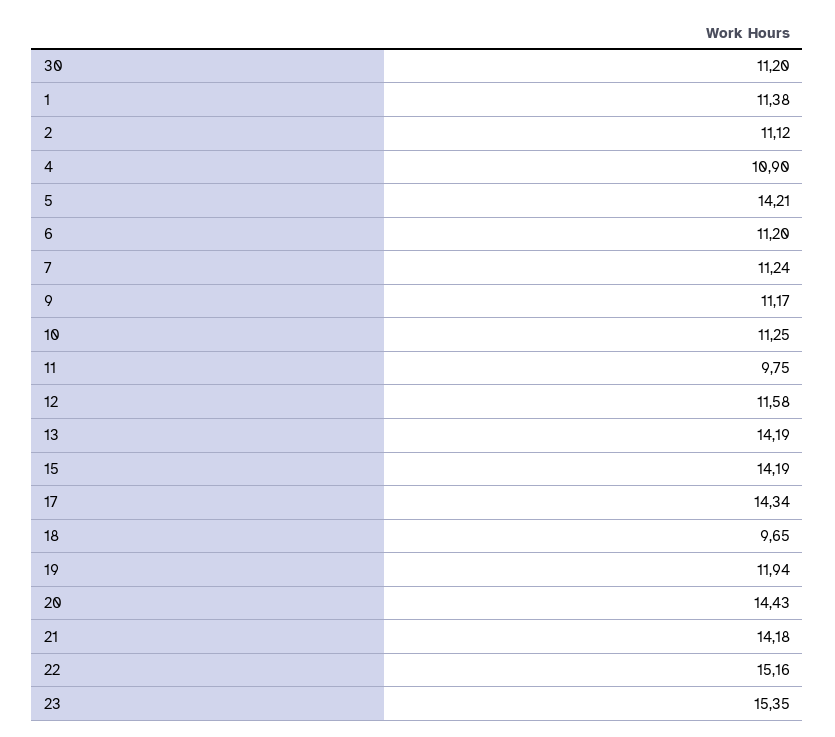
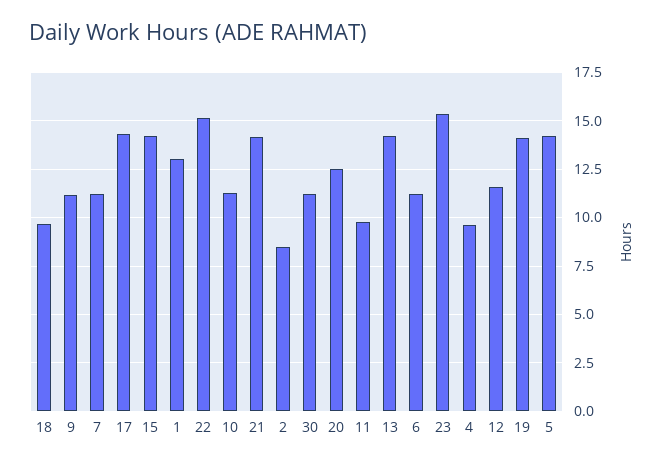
1: 11.38 -> 13
2: 11.12 -> 8.5
4: 10.9 -> 9.5
19: 11.94 -> 14
20: 14.43 -> 12.5

